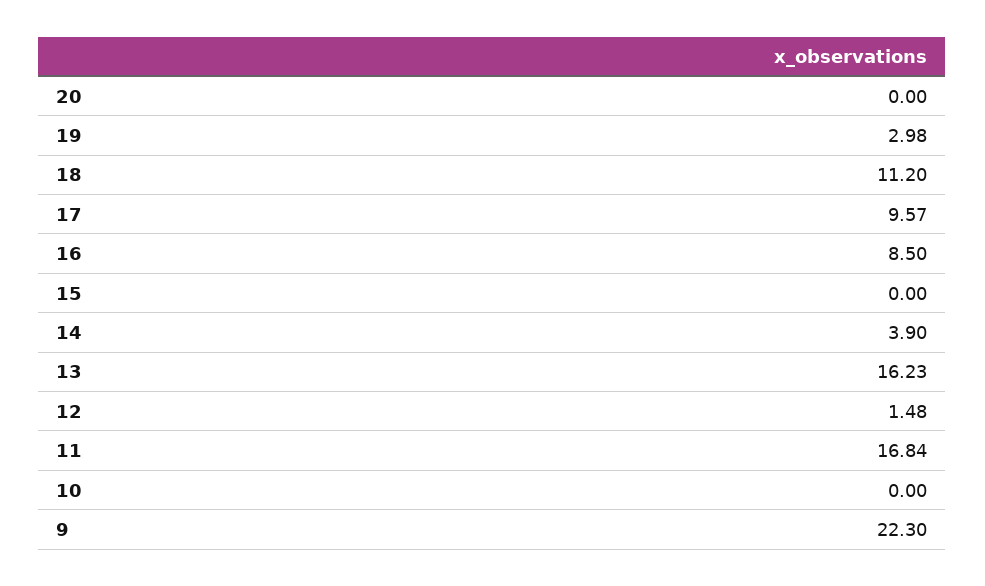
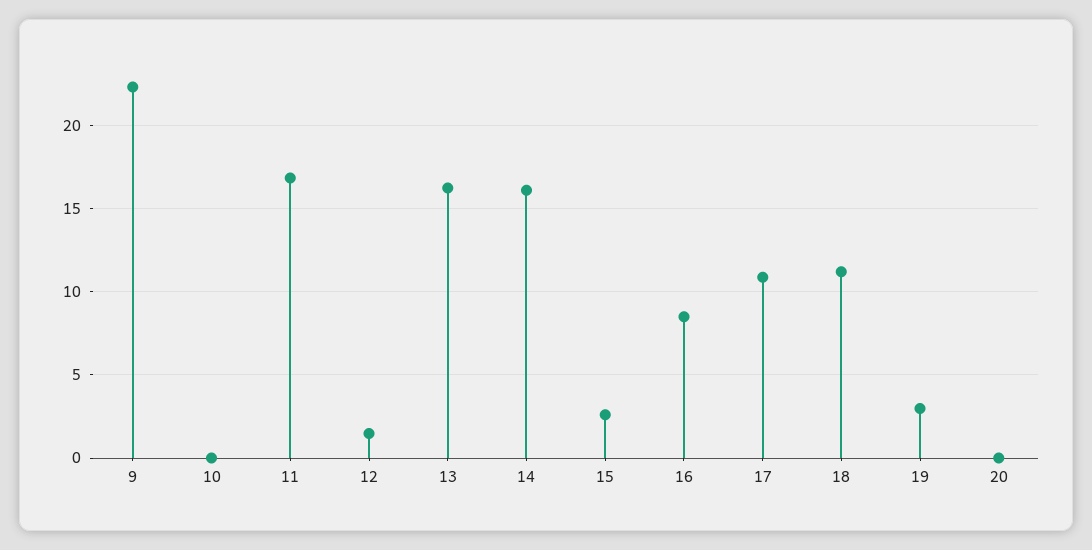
17: 9.57 -> 11
15: 0 -> 2.5
14: 3.9 -> 16

